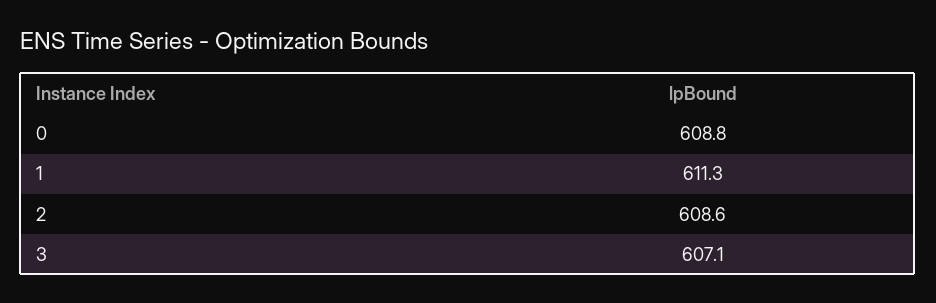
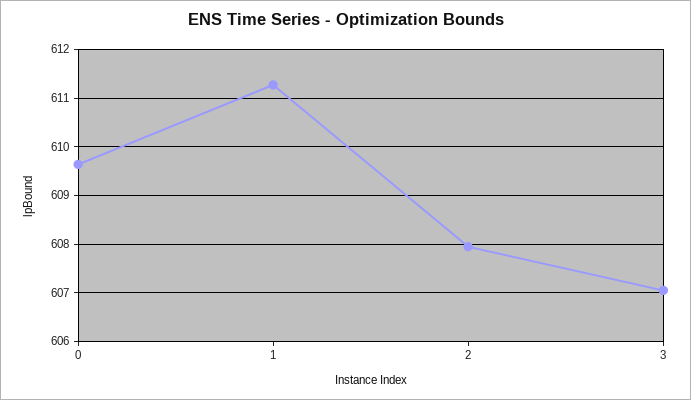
0: 608.8 -> 609.6
2: 608.6 -> 608

